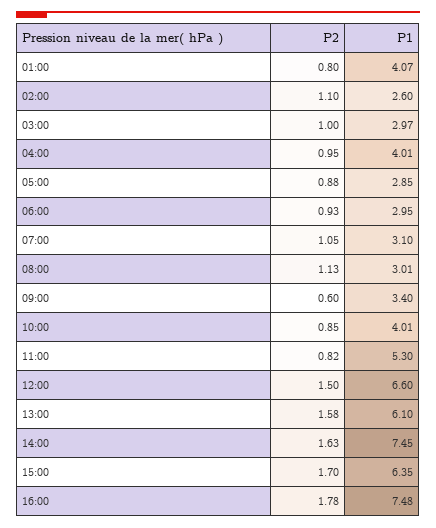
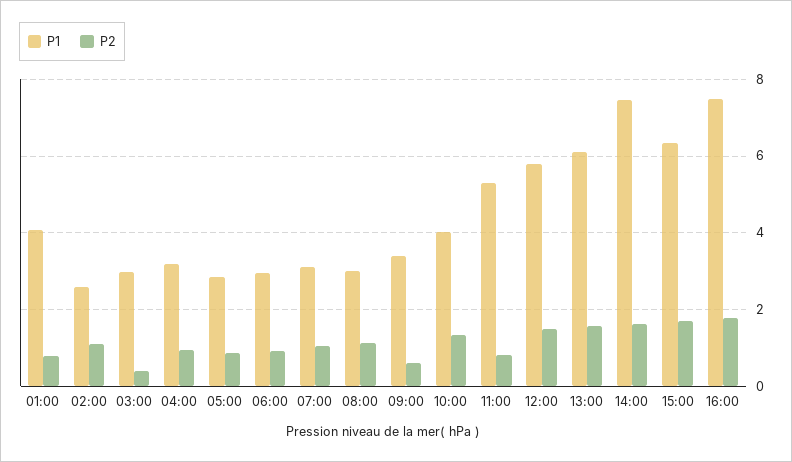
P2, 03:00: 1 -> 0.4
P1, 04:00: 4.01 -> 3.2
P2, 10:00: 0.85 -> 1.4
P1, 12:00: 6.6 -> 5.8

